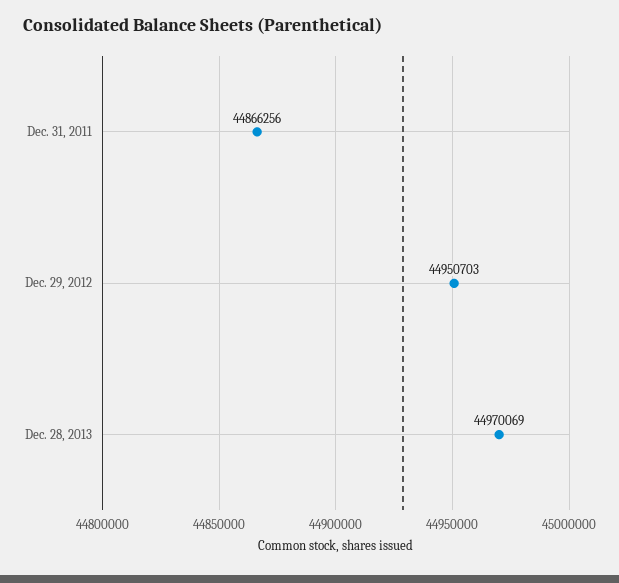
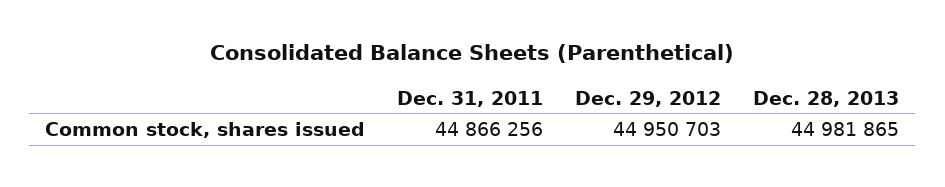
Dec. 28, 2013: 44970069 -> 44981865

